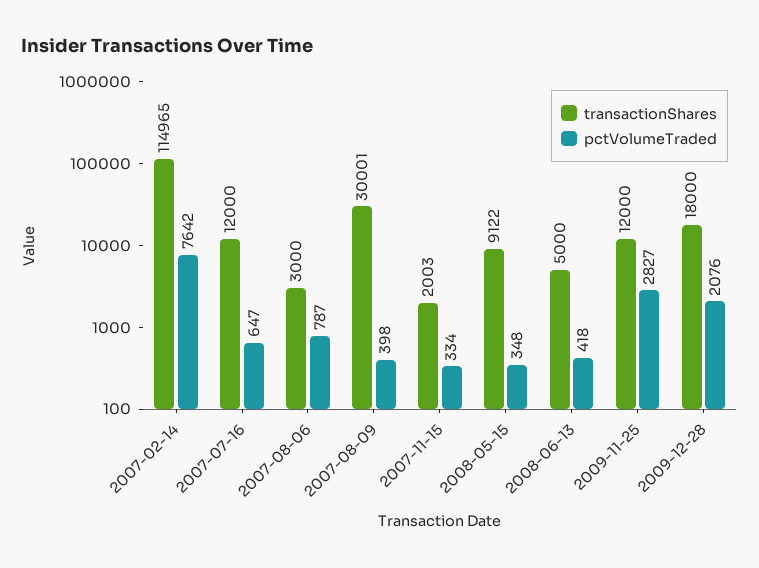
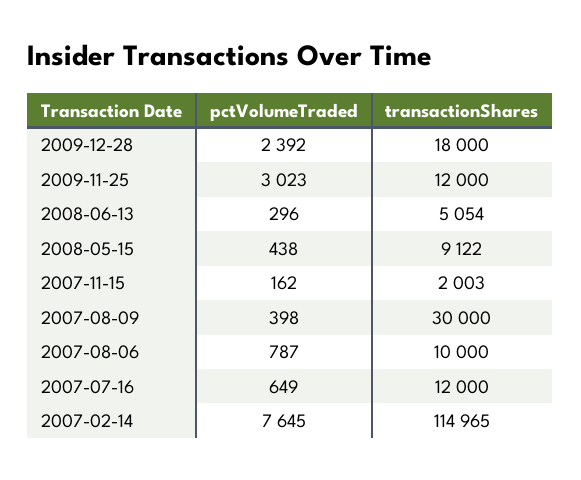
pctVolumeTraded, 2007-02-14: 7642 -> 7645
pctVolumeTraded, 2007-07-16: 647 -> 649
transactionShares, 2007-08-06: 3000 -> 10000
transactionShares, 2007-08-09: 30001 -> 30000
pctVolumeTraded, 2007-11-15: 334 -> 162
pctVolumeTraded, 2008-05-15: 348 -> 438
transactionShares, 2008-06-13: 5000 -> 5054
pctVolumeTraded, 2008-06-13: 418 -> 296
pctVolumeTraded, 2009-11-25: 2827 -> 3023
pctVolumeTraded, 2009-12-28: 2076 -> 2392

